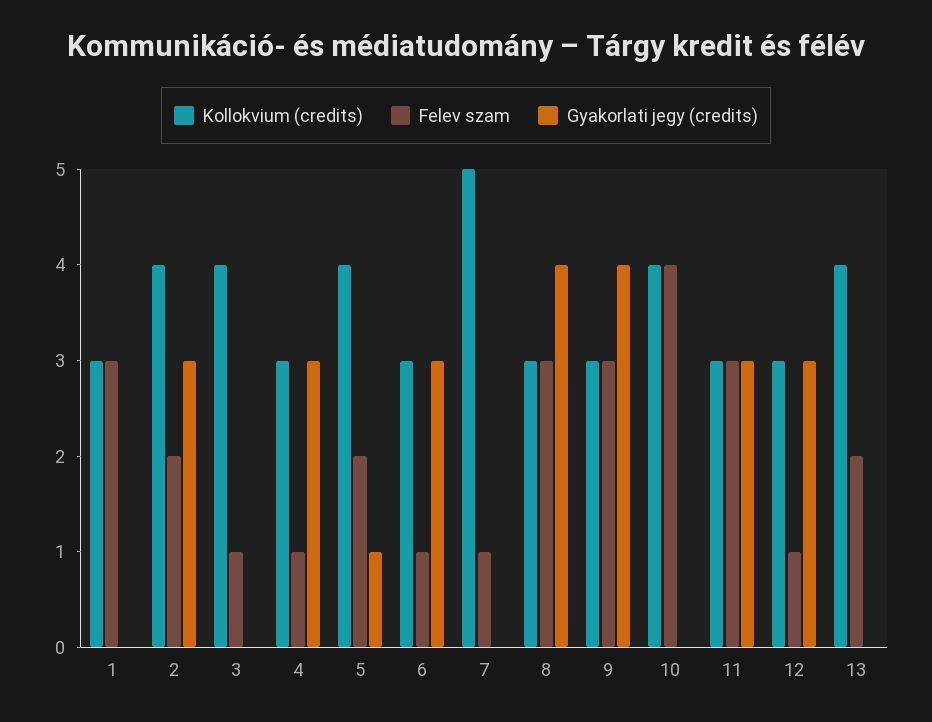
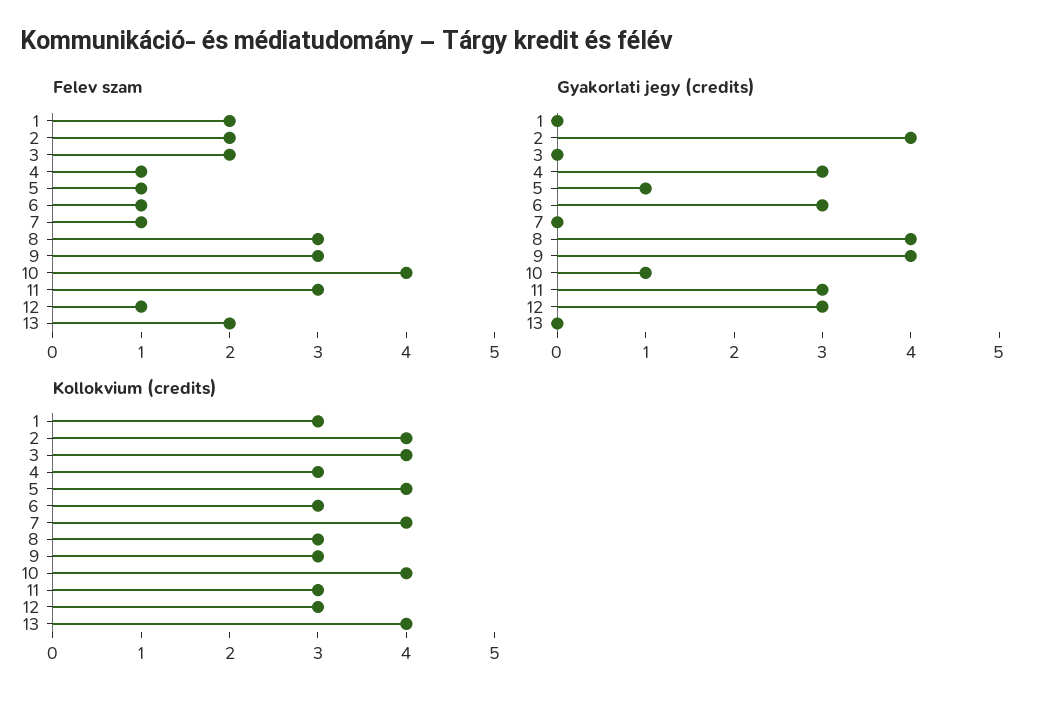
Felev szam, 1: 3 -> 2
Gyakorlati jegy (credits), 2: 3 -> 4
Felev szam, 3: 1 -> 2
Felev szam, 5: 2 -> 1
Kollokvium (credits), 7: 5 -> 4
Gyakorlati jegy (credits), 10: 0 -> 1

